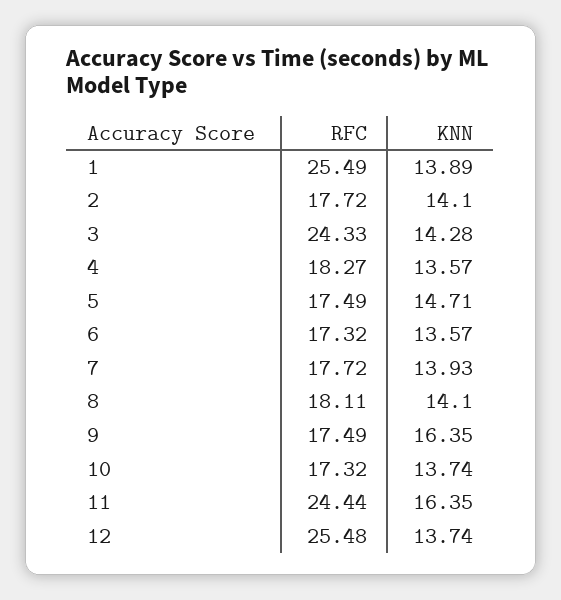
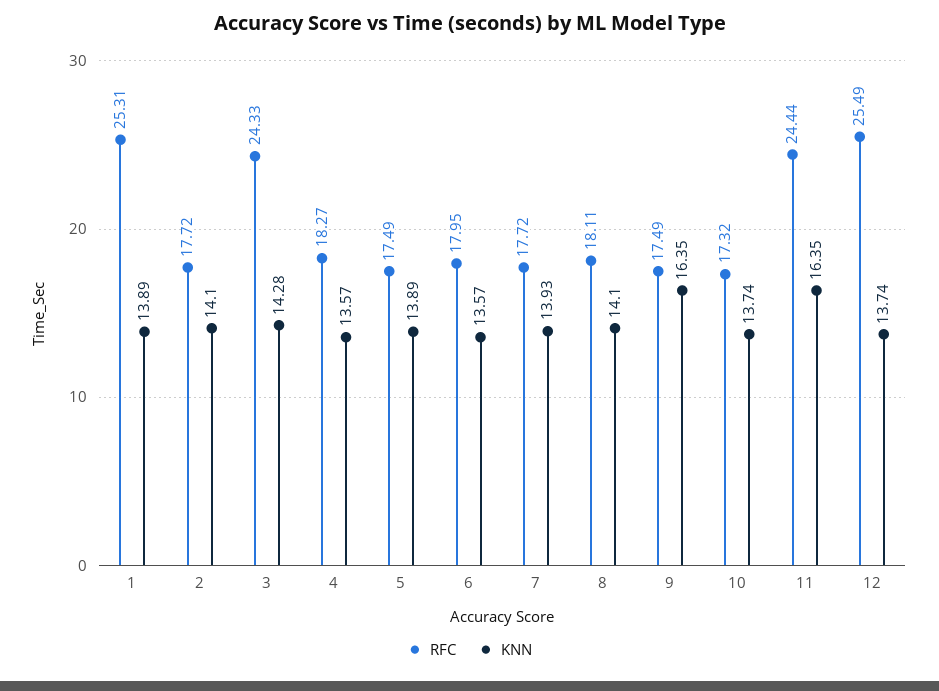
RFC, 1: 25.49 -> 25.31
KNN, 5: 14.71 -> 13.89
RFC, 6: 17.32 -> 17.95
RFC, 12: 25.48 -> 25.49

